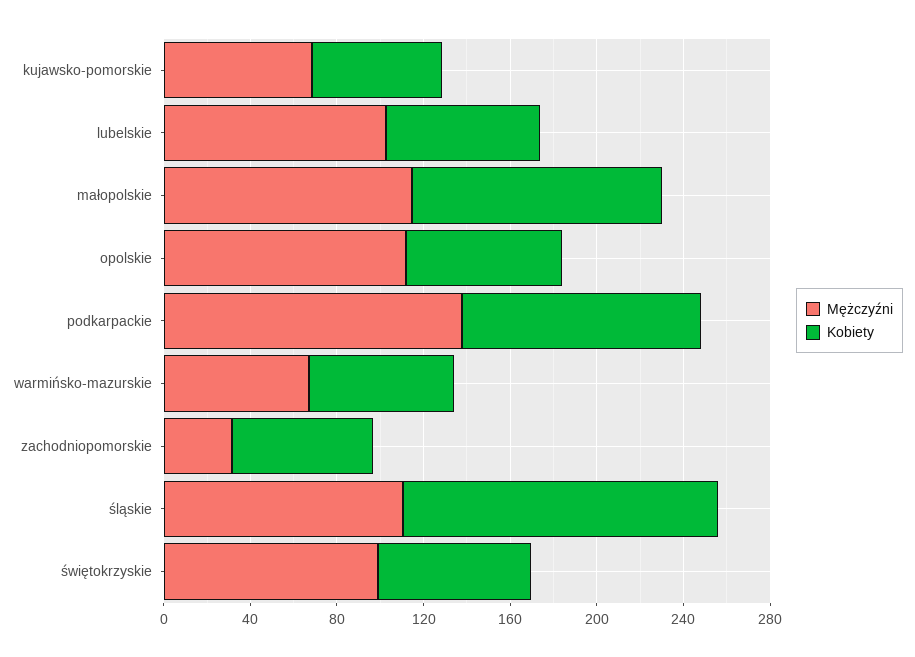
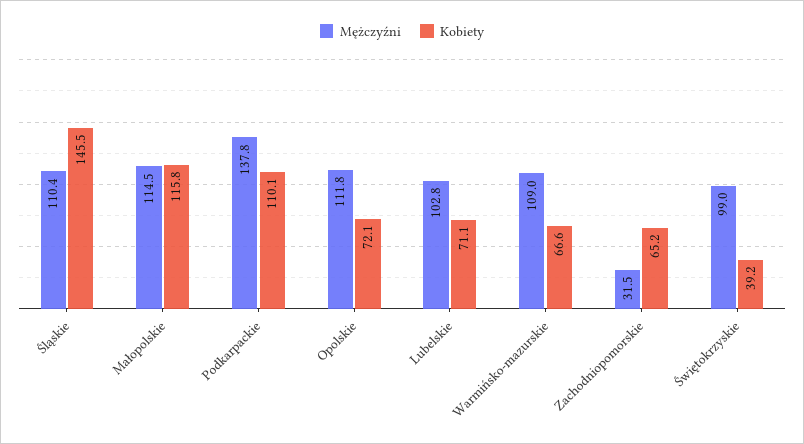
Mężczyźni, kujawsko-pomorskie: 70 -> none
Kobiety, kujawsko-pomorskie: 60 -> none
Mężczyźni, warmińsko-mazurskie: 70 -> 109
Kobiety, świętokrzyskie: 70 -> 39.2

